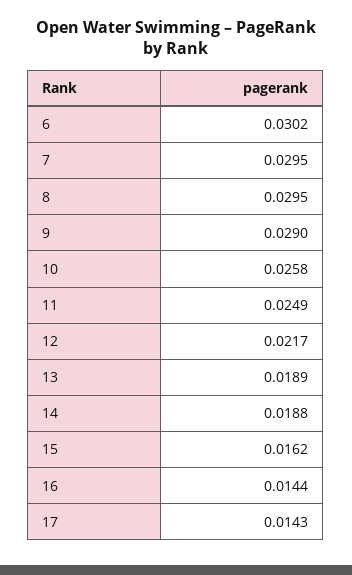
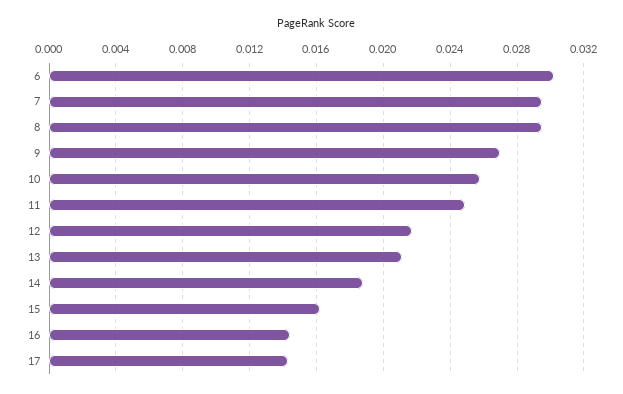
9: 0.029 -> 0.027
13: 0.0189 -> 0.021

